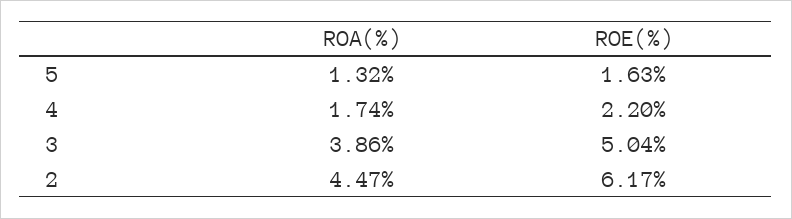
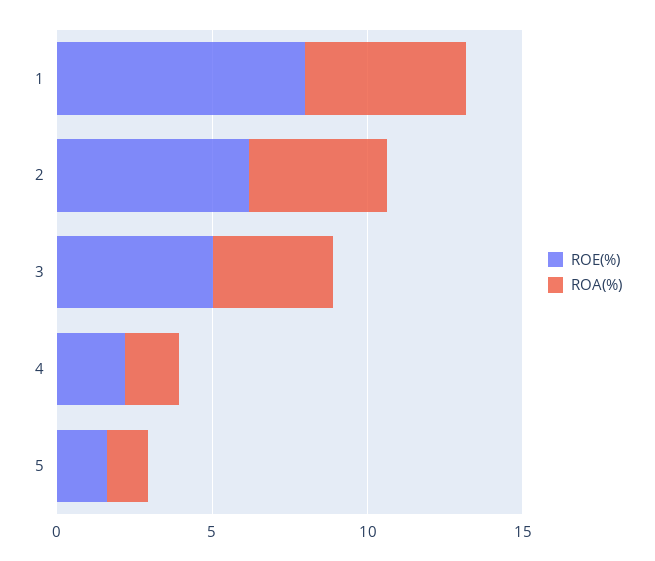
ROE(%), 1: none -> 8
ROA(%), 1: none -> 5

